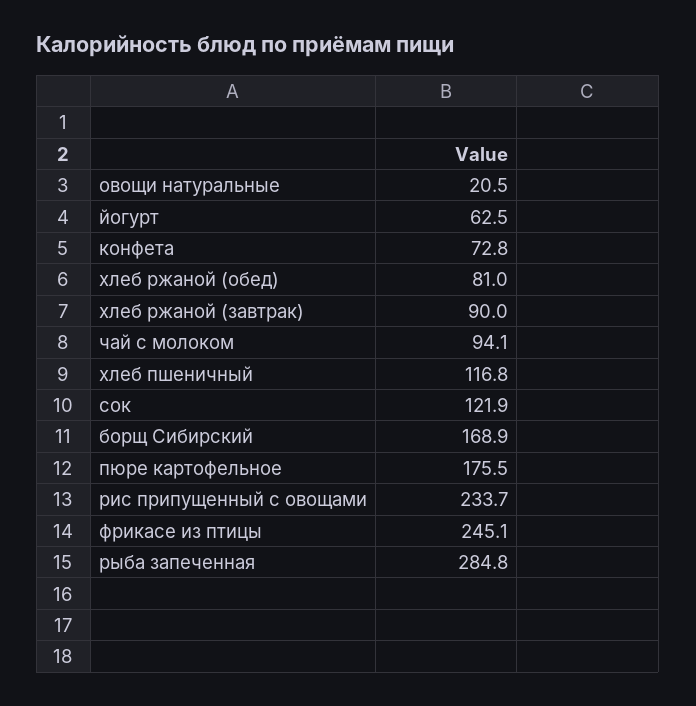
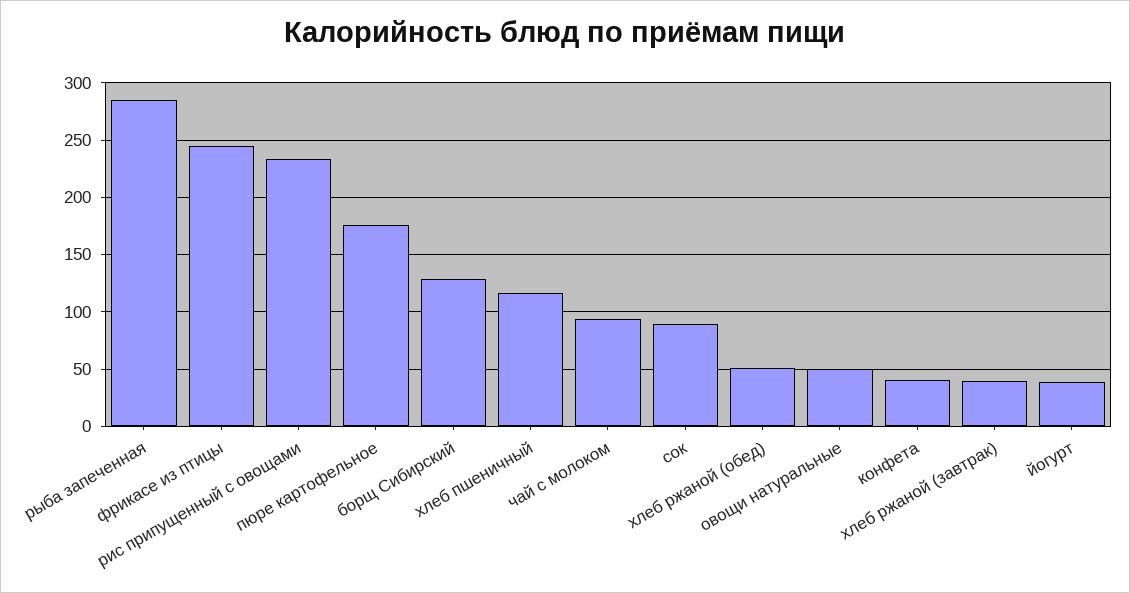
овощи натуральные: 20.5 -> 50
йогурт: 62.5 -> 40
конфета: 72.8 -> 40
хлеб ржаной (обед): 81 -> 50
хлеб ржаной (завтрак): 90 -> 40
сок: 121.9 -> 90
борщ Сибирский: 168.9 -> 130

